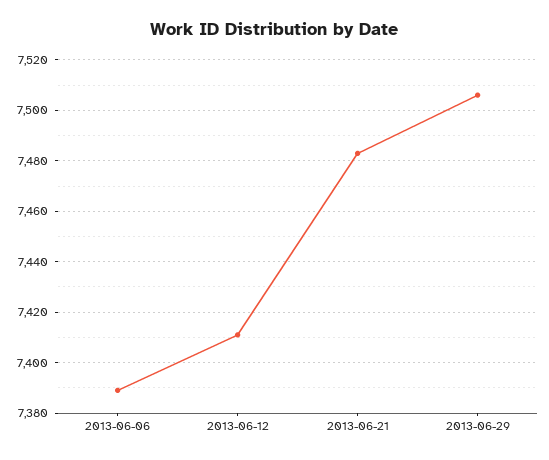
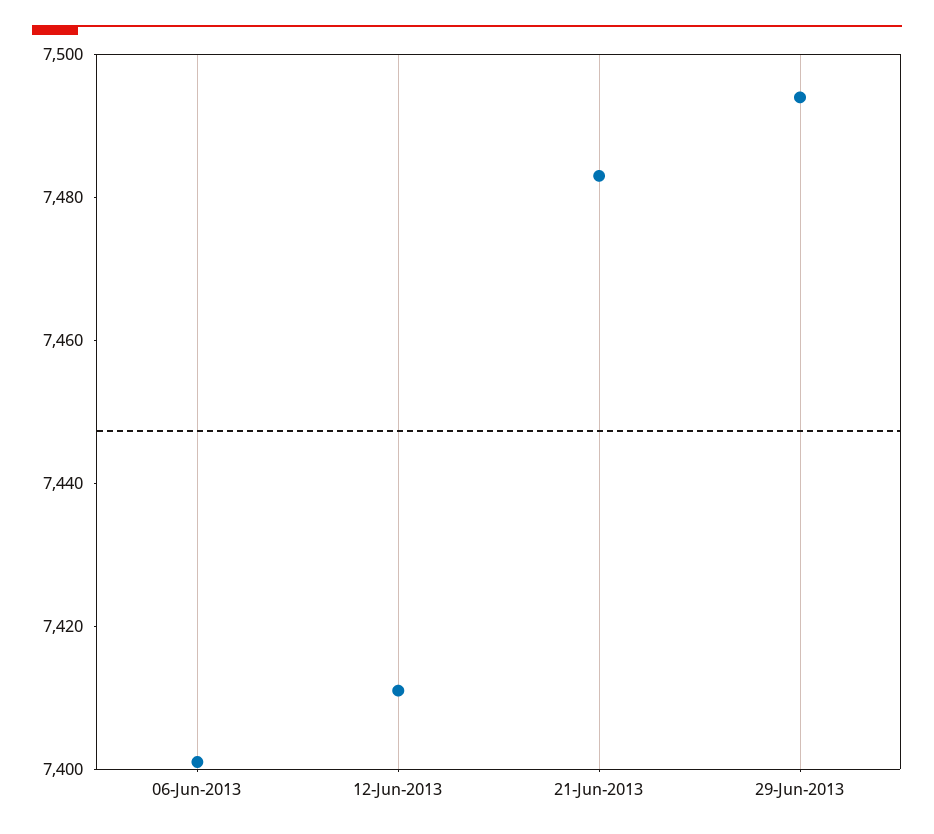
2013-06-06: 7390 -> 7400
2013-06-29: 7505 -> 7495

